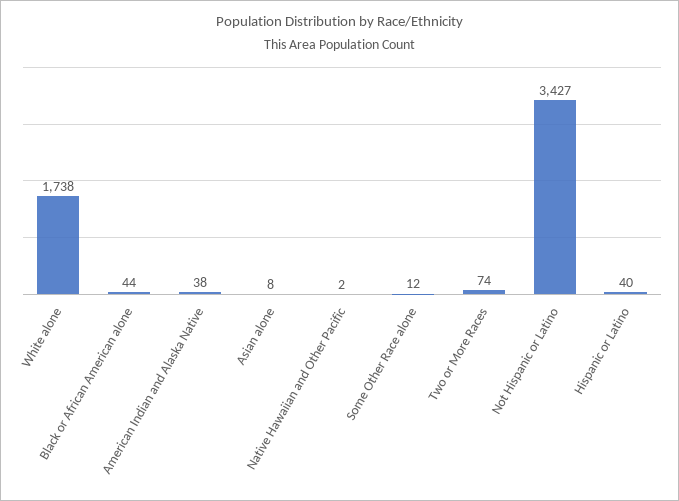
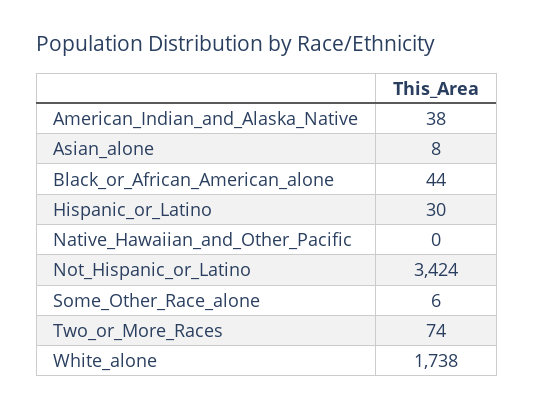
Native Hawaiian and Other Pacific: 2 -> 0
Some Other Race alone: 12 -> 6
Not Hispanic or Latino: 3427 -> 3424
Hispanic or Latino: 40 -> 30

